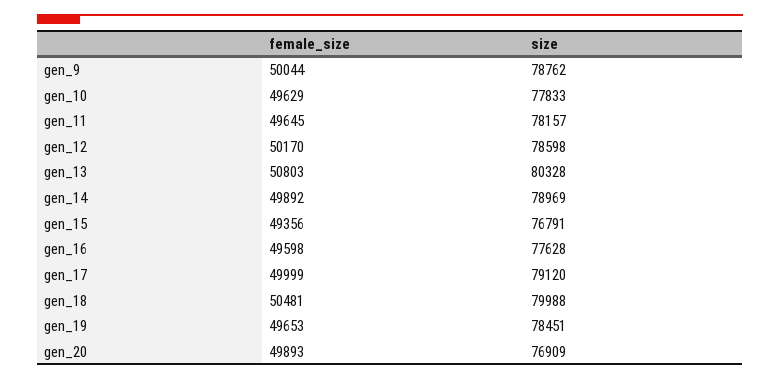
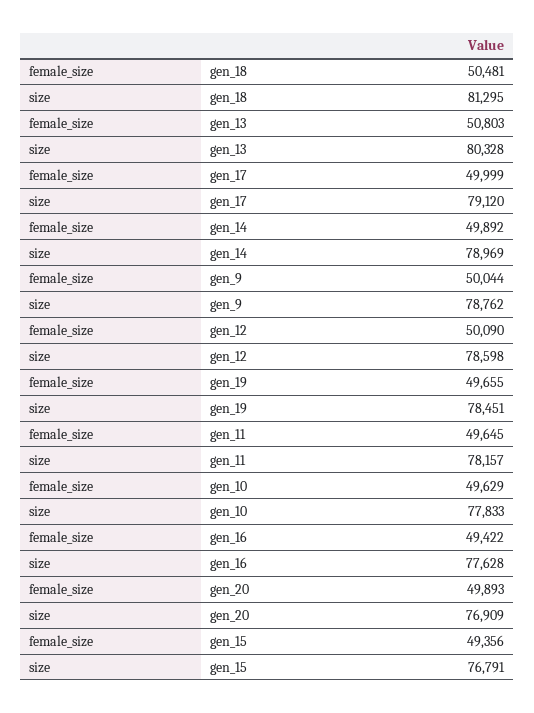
female_size, gen_12: 50170 -> 50090
female_size, gen_16: 49598 -> 49422
size, gen_18: 79988 -> 81295
female_size, gen_19: 49653 -> 49655

